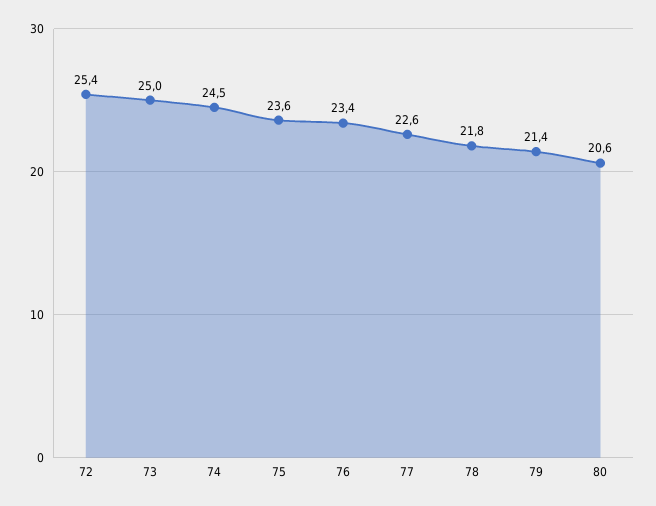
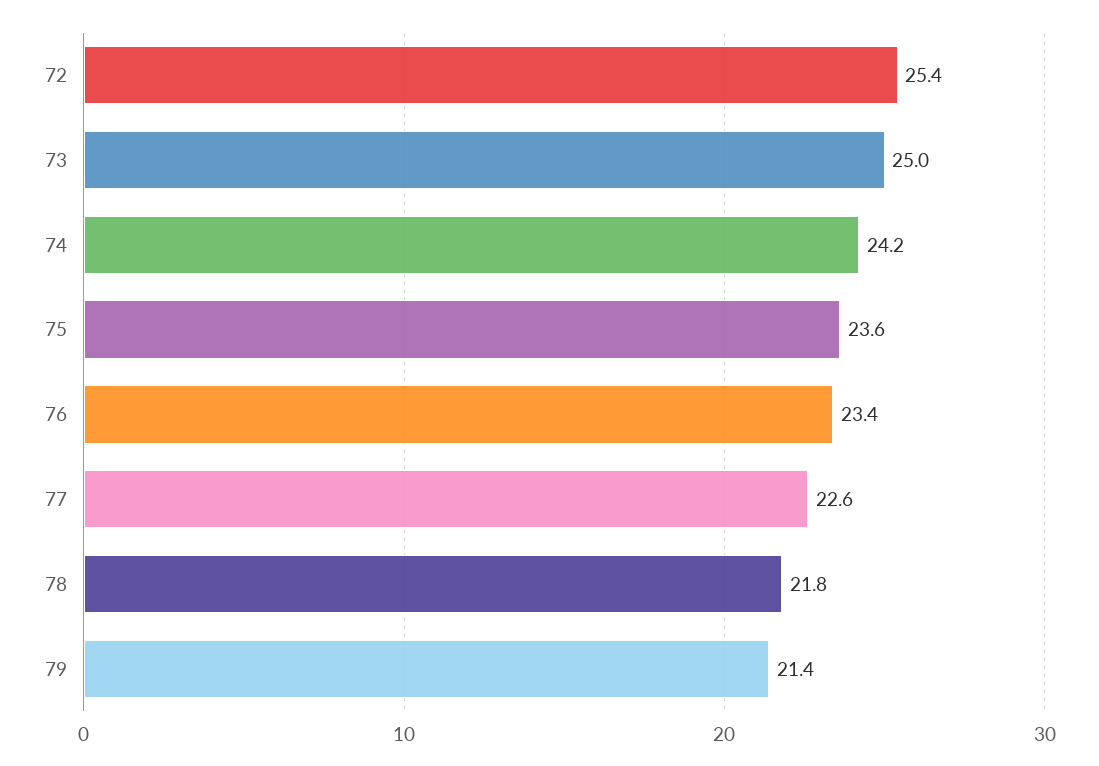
74: 24.5 -> 24.2
80: 20.6 -> none

